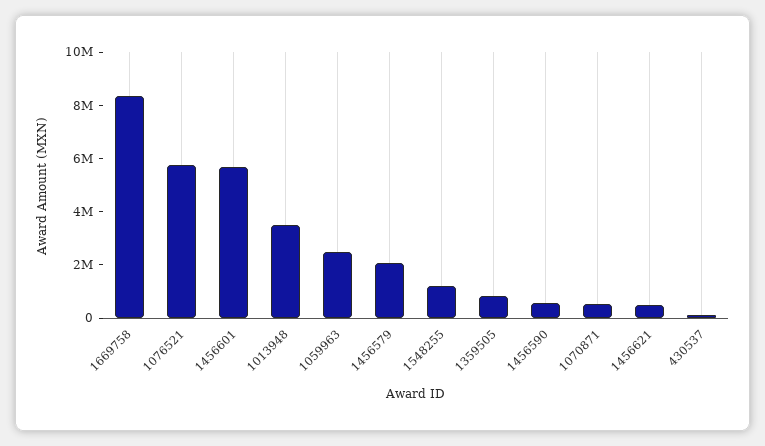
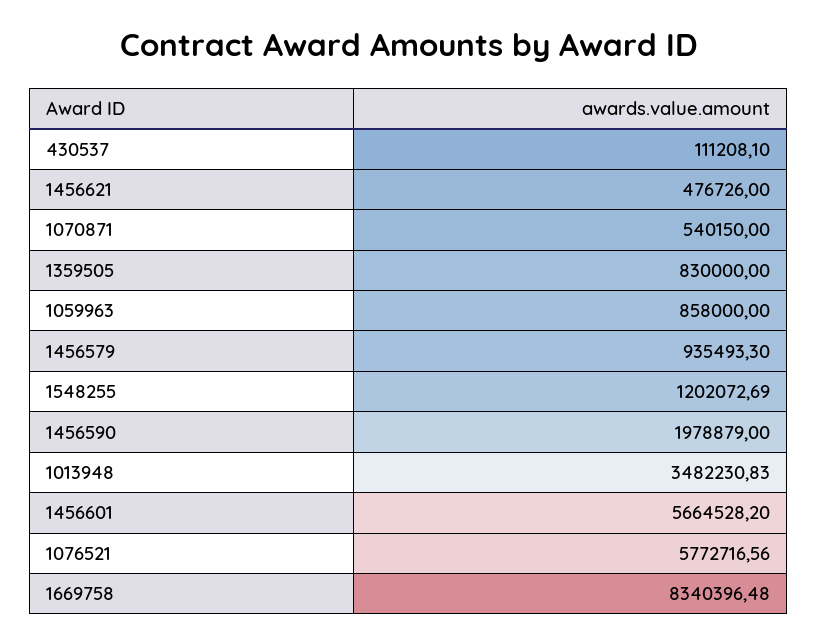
1059963: 2500000 -> 858000
1456579: 2000000 -> 935493.3
1456590: 500000 -> 1978879

